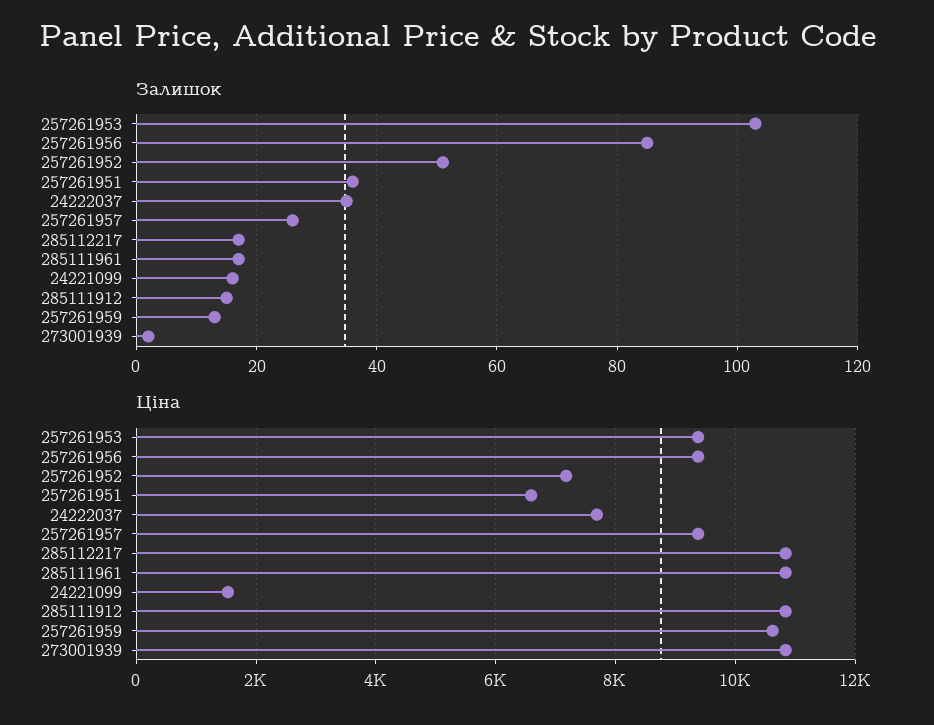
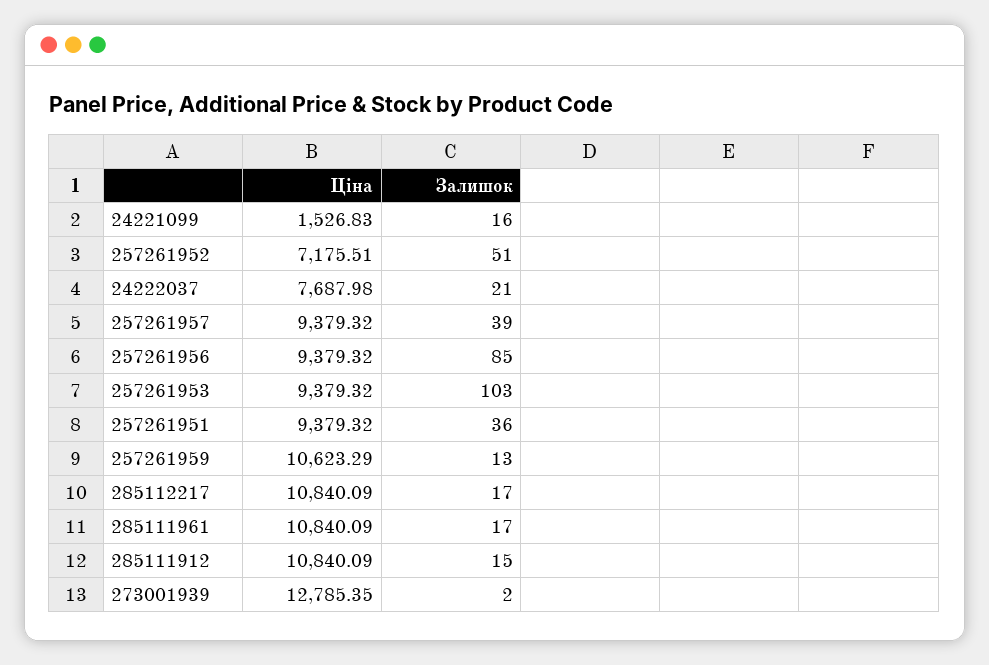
Залишок, 24222037: 35 -> 21
Залишок, 257261957: 25 -> 39
Ціна, 257261951: 6600 -> 9379.32
Ціна, 273001939: 10800 -> 12785.35

